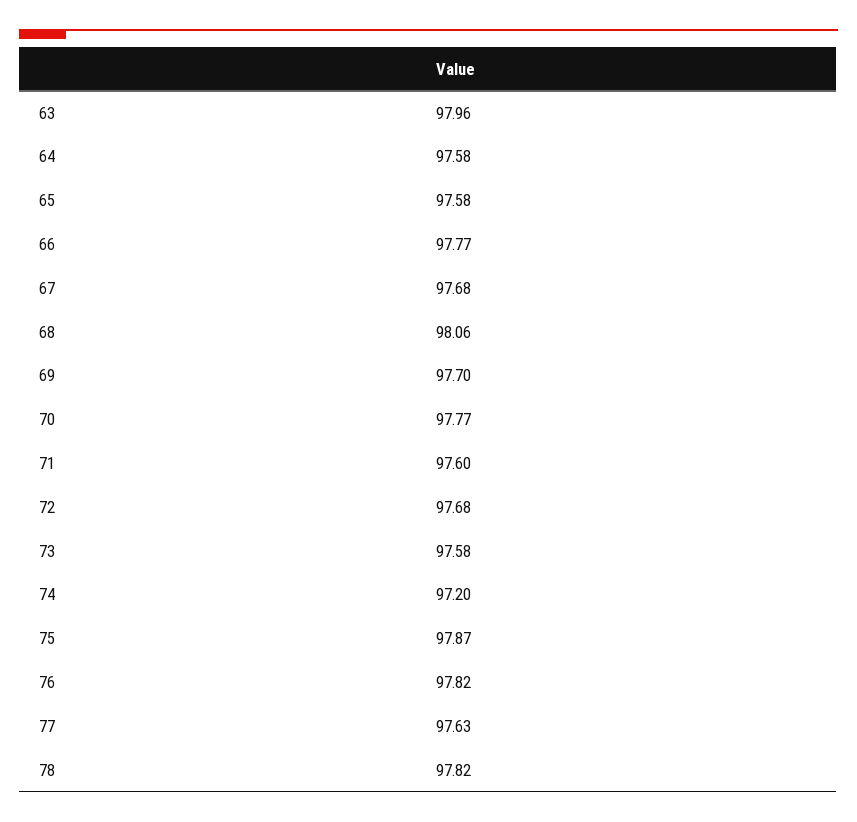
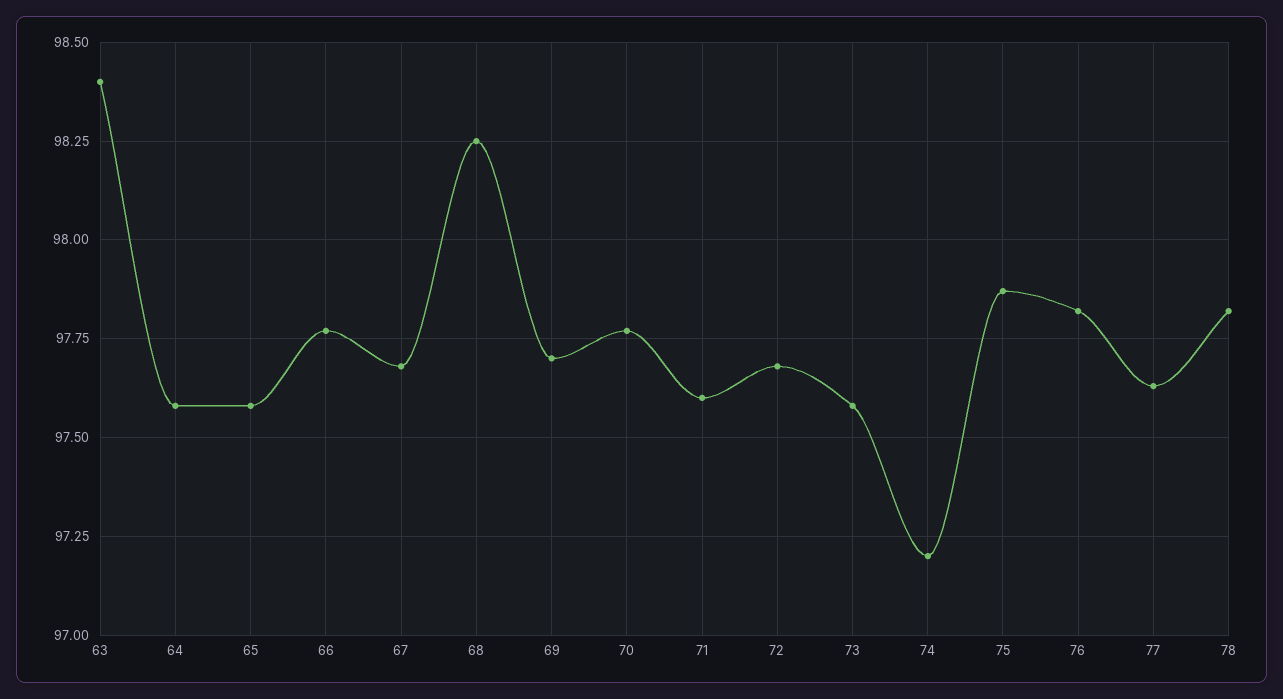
63: 97.96 -> 98.4
68: 98.06 -> 98.25

